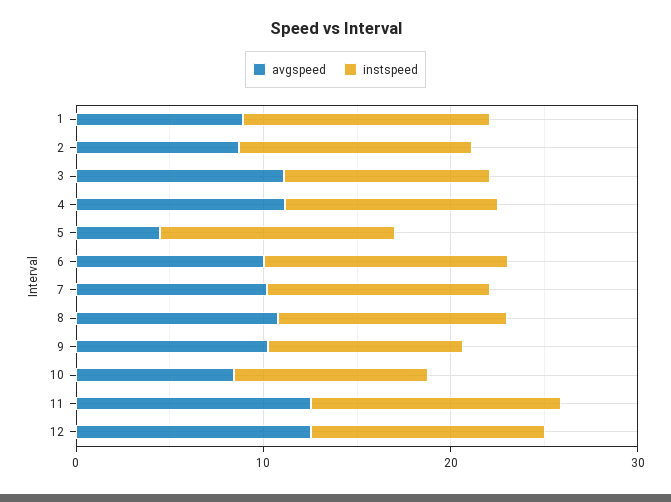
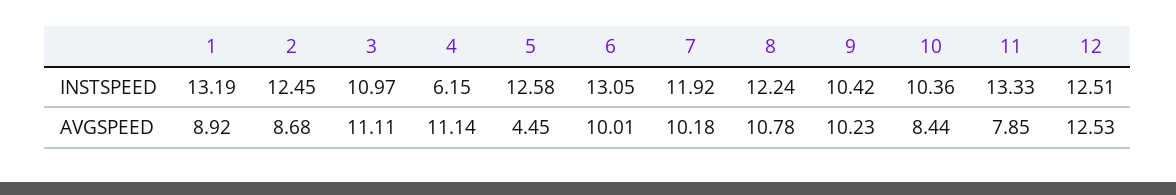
instspeed, 4: 12 -> 6.15
avgspeed, 11: 12 -> 7.85

